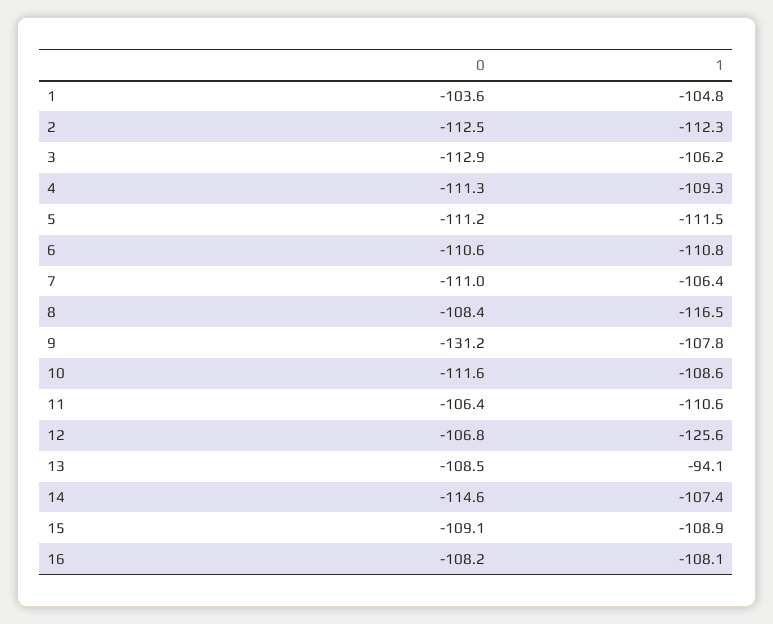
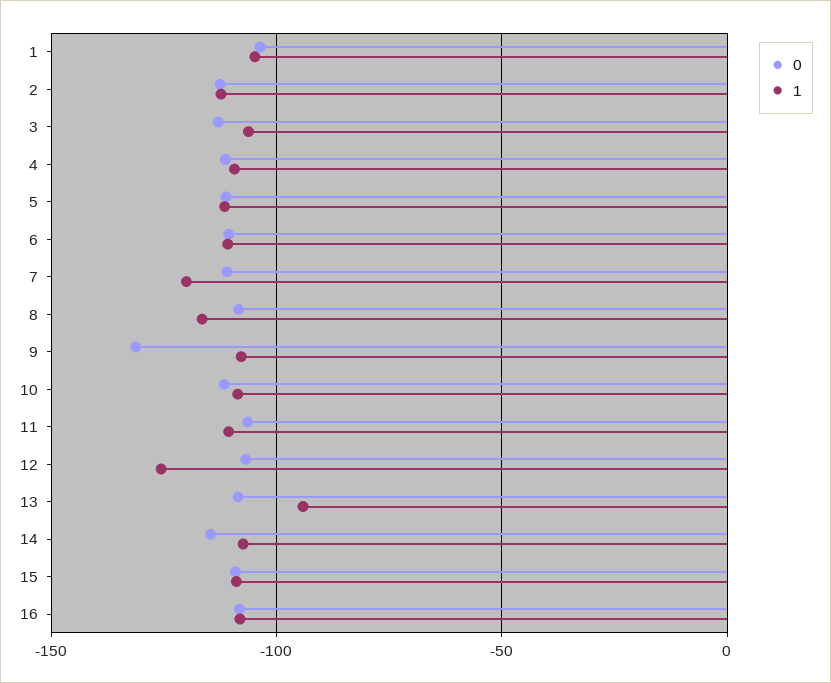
1, 7: -106.4 -> -120

